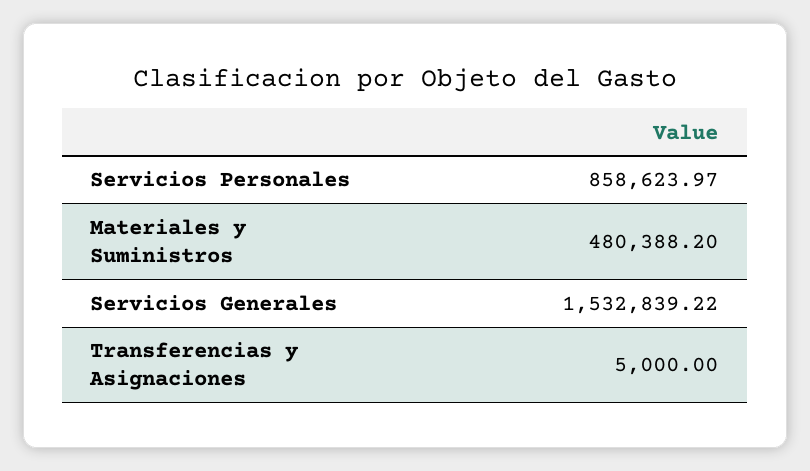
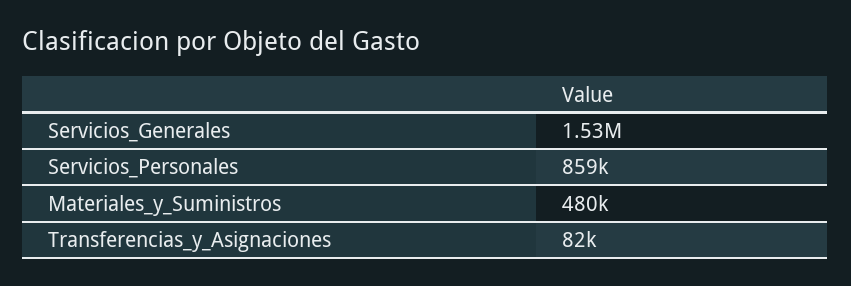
Transferencias y Asignaciones: 5000 -> 82000

